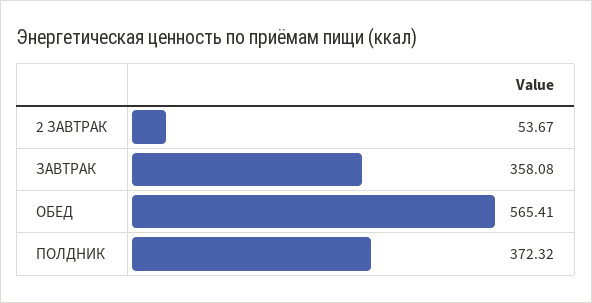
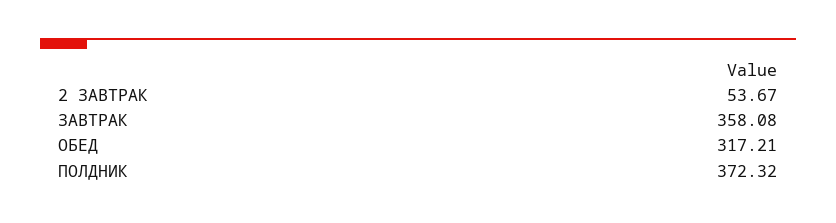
ОБЕД: 565.41 -> 317.21

